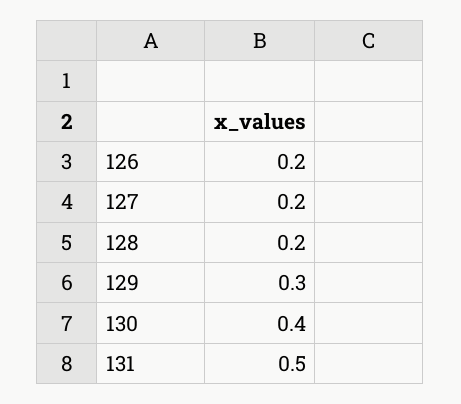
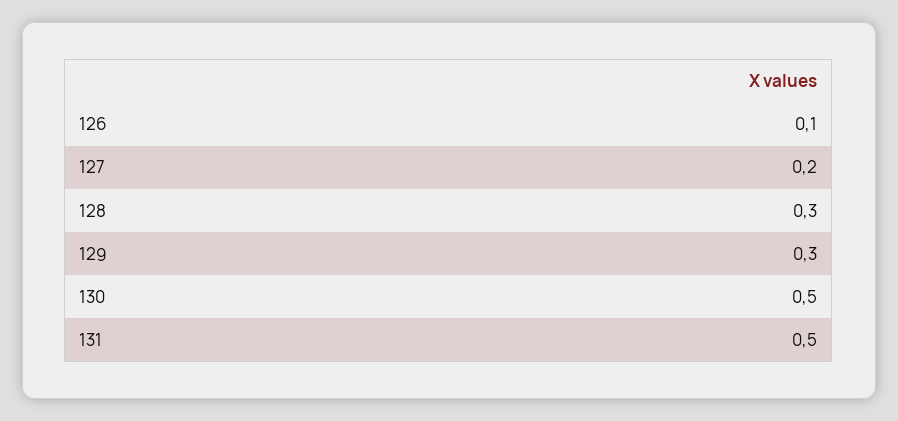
126: 0.2 -> 0.1
128: 0.2 -> 0.3
130: 0.4 -> 0.5

